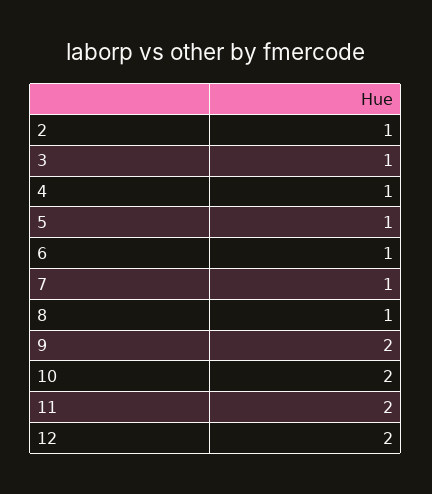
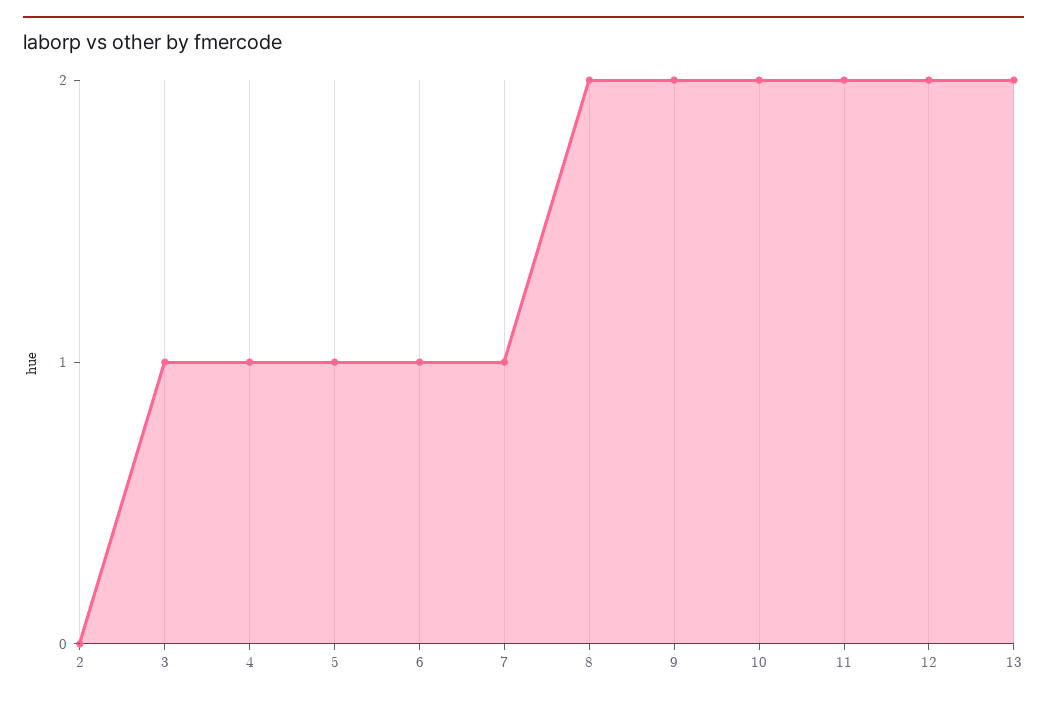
2: 1 -> 0
8: 1 -> 2
13: none -> 2

